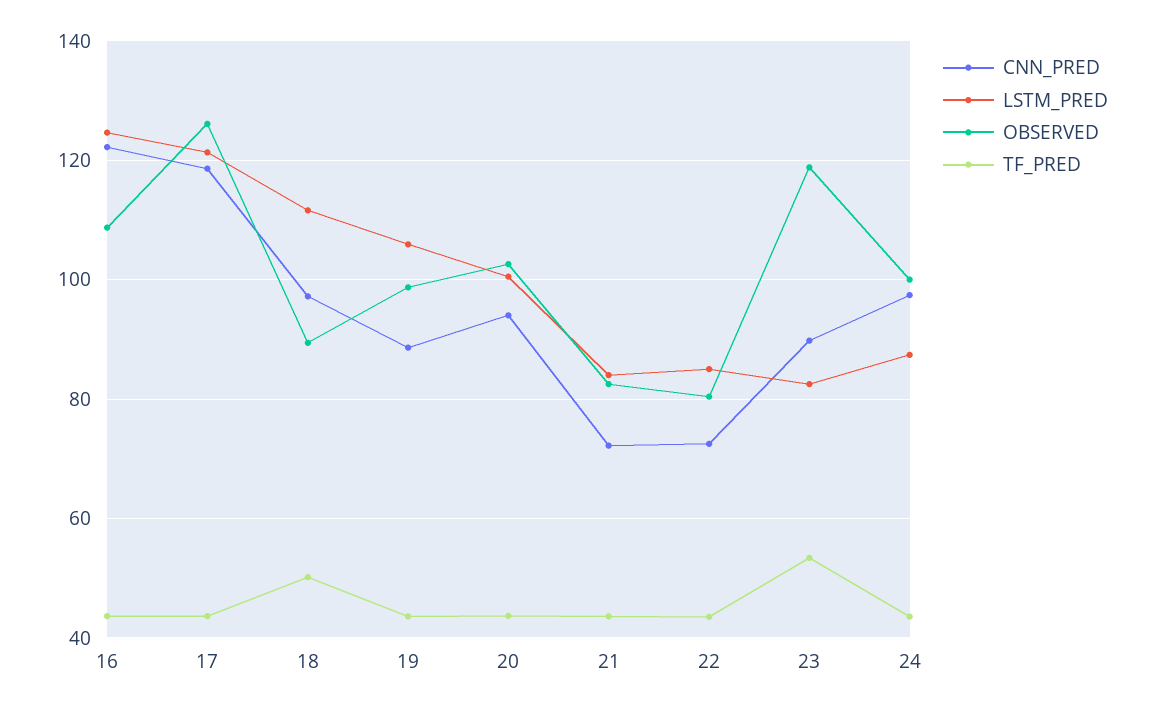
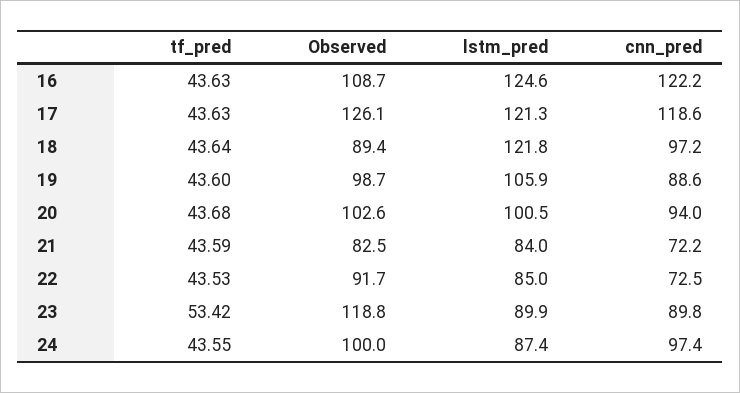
LSTM_PRED, 18: 112 -> 121.8
TF_PRED, 18: 50 -> 43.64
OBSERVED, 22: 80 -> 91.7
LSTM_PRED, 23: 82 -> 89.9

